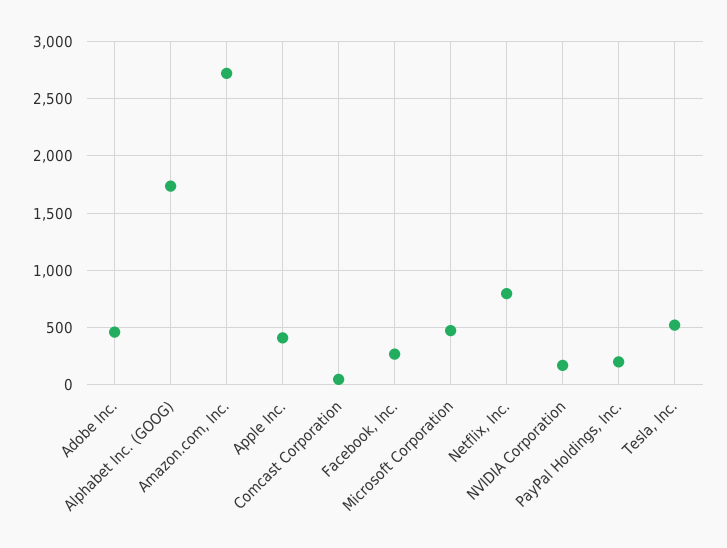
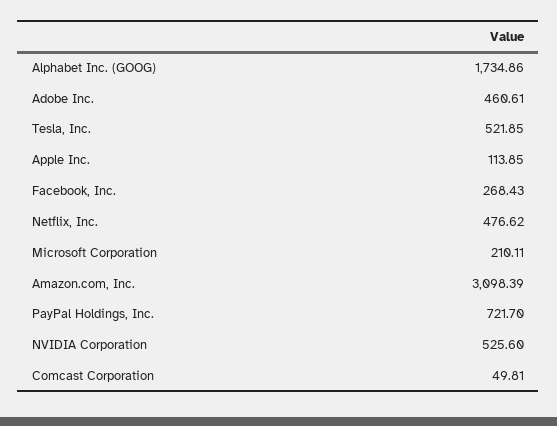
Amazon.com, Inc.: 2700 -> 3098.39
Apple Inc.: 400 -> 113.85
Microsoft Corporation: 500 -> 210.11
Netflix, Inc.: 800 -> 476.62
NVIDIA Corporation: 200 -> 525.6
PayPal Holdings, Inc.: 200 -> 721.7

